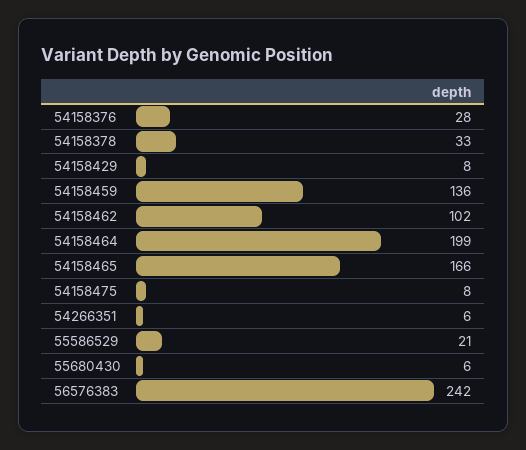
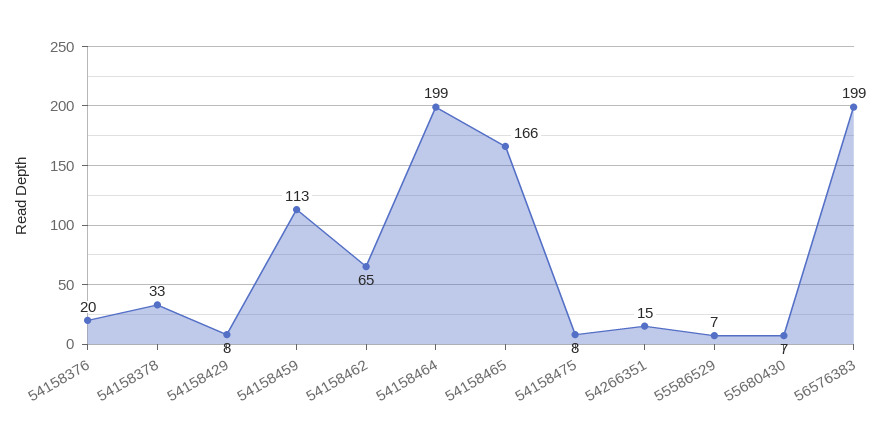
54158376: 28 -> 20
54158459: 136 -> 113
54158462: 102 -> 65
54266351: 6 -> 15
55586529: 21 -> 7
55680430: 6 -> 7
56576383: 242 -> 199

